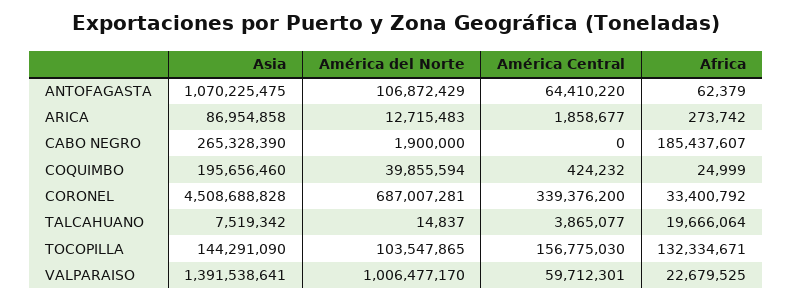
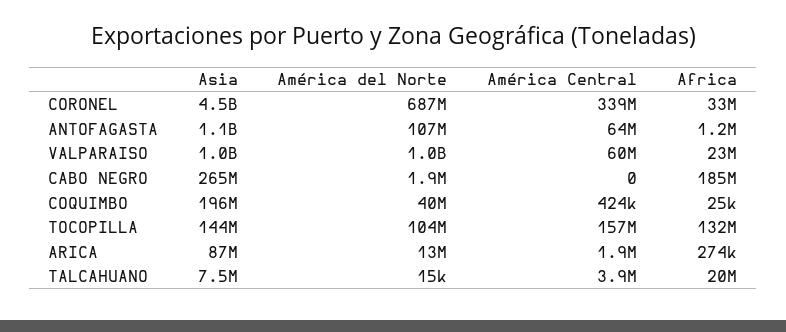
Africa, ANTOFAGASTA: 62379 -> 1200000
Asia, VALPARAISO: 1391538641 -> 1000000000

